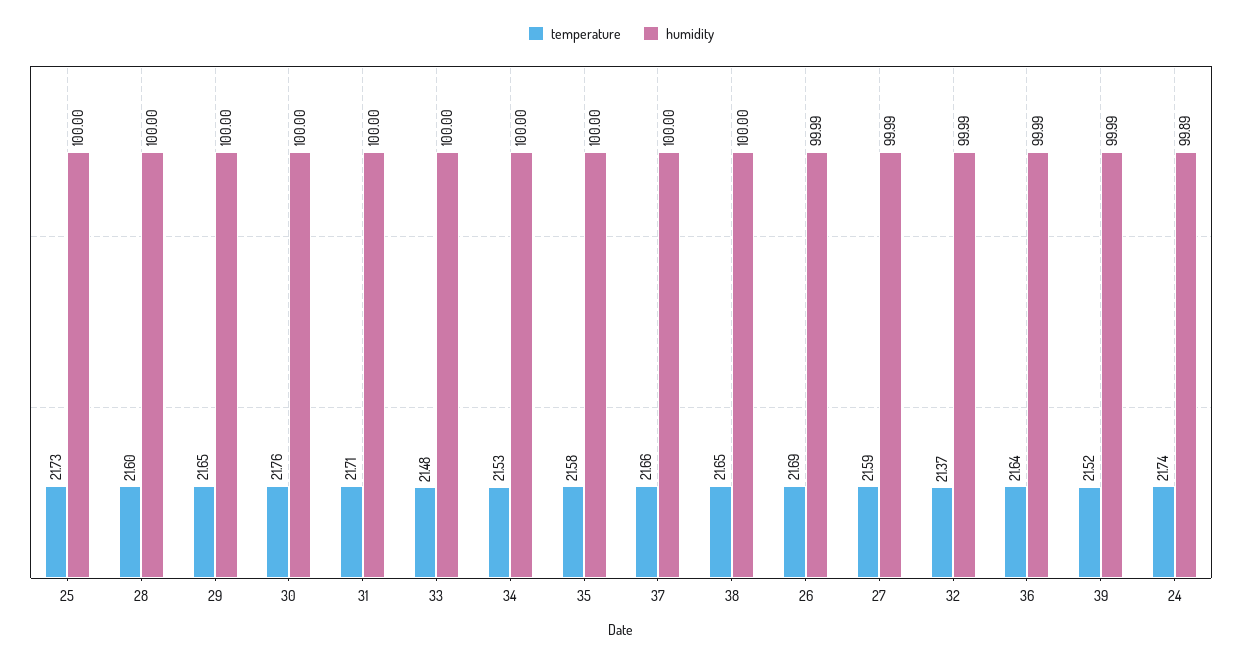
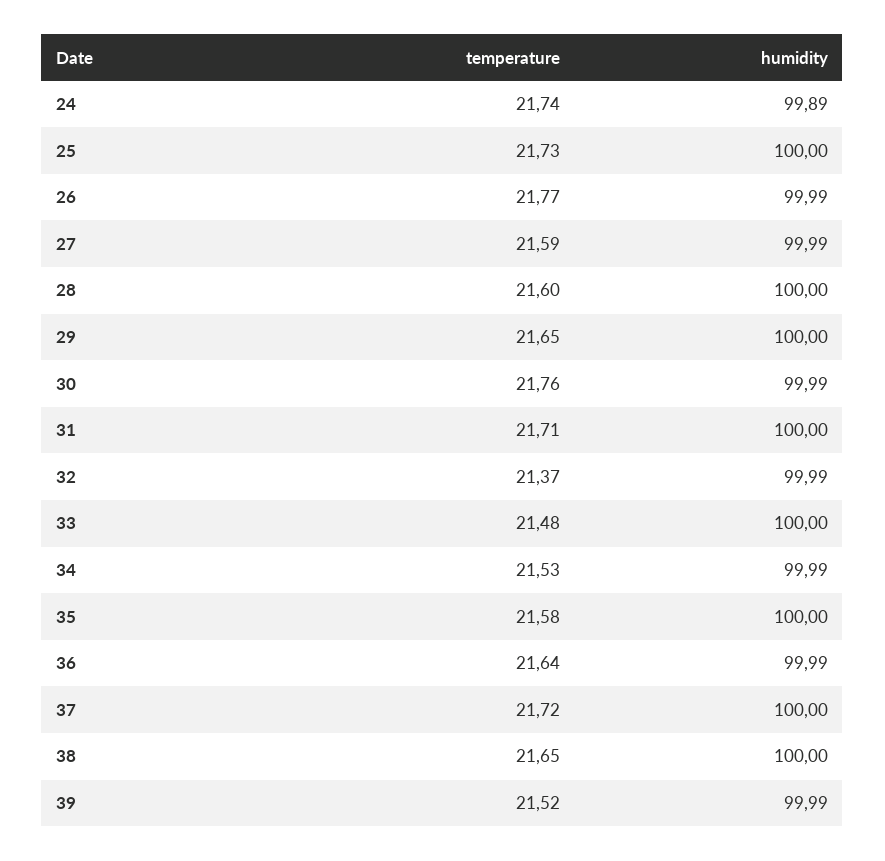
humidity, 30: 100 -> 99.99
humidity, 34: 100 -> 99.99
temperature, 37: 21.66 -> 21.72
temperature, 26: 21.69 -> 21.77

